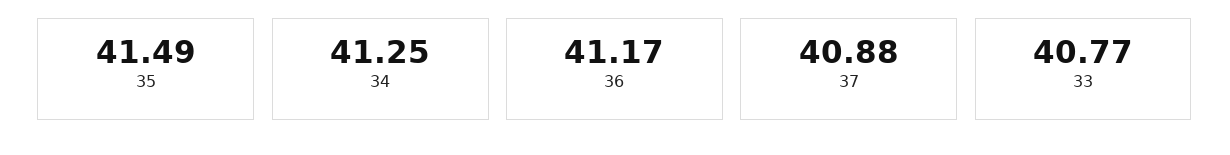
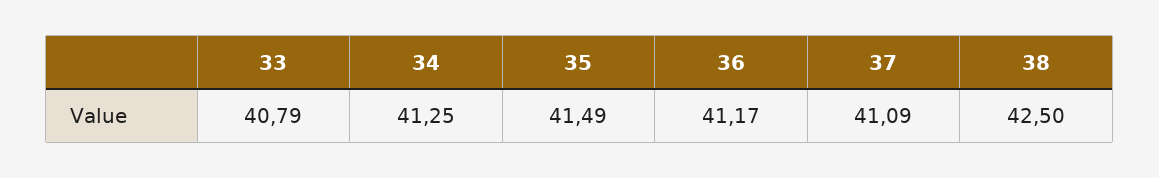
37: 40.88 -> 41.09
33: 40.77 -> 40.79
38: none -> 42.5

